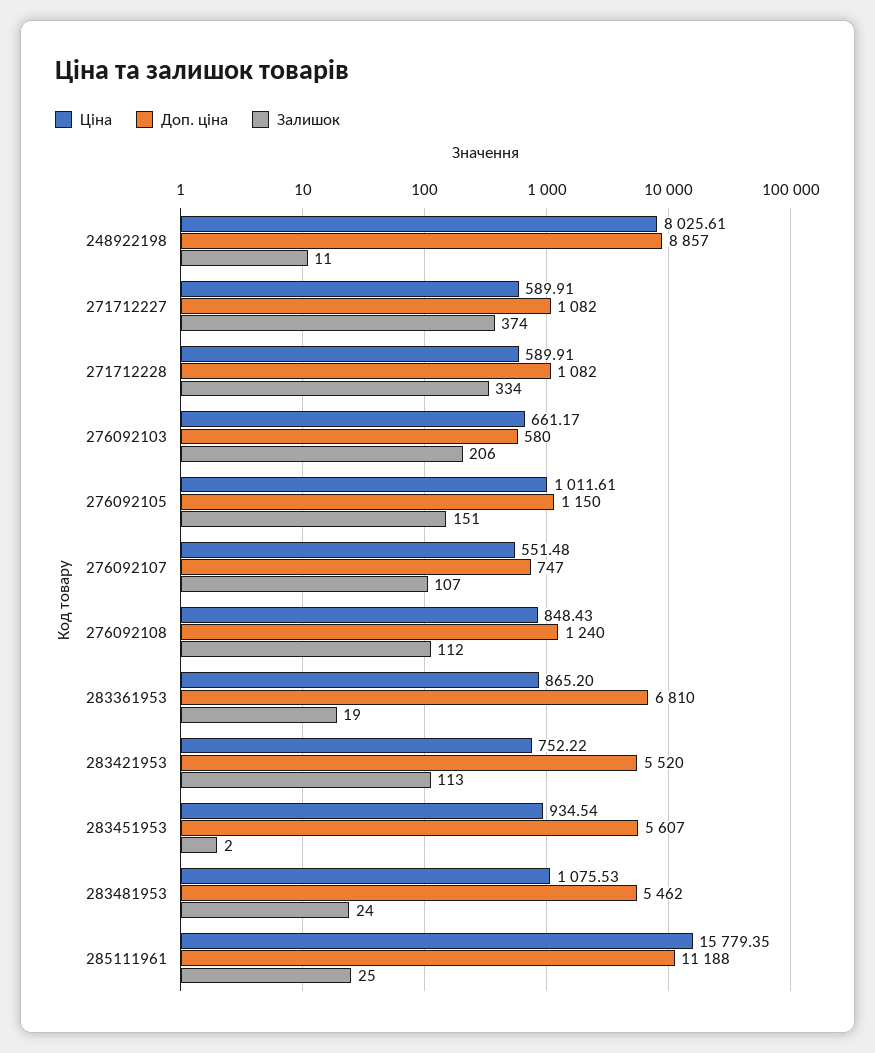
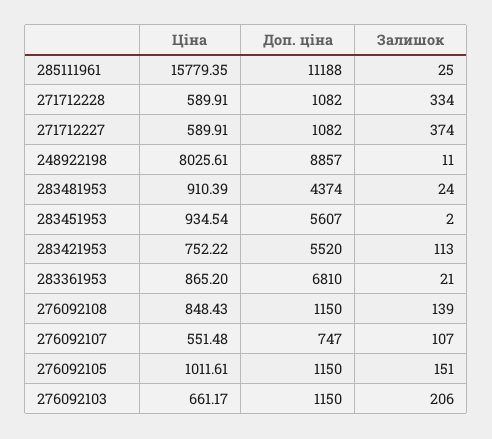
Доп. ціна, 276092103: 580 -> 1150
Доп. ціна, 276092108: 1240 -> 1150
Залишок, 276092108: 112 -> 139
Залишок, 283361953: 19 -> 21
Ціна, 283481953: 1075.53 -> 910.39
Доп. ціна, 283481953: 5462 -> 4374

